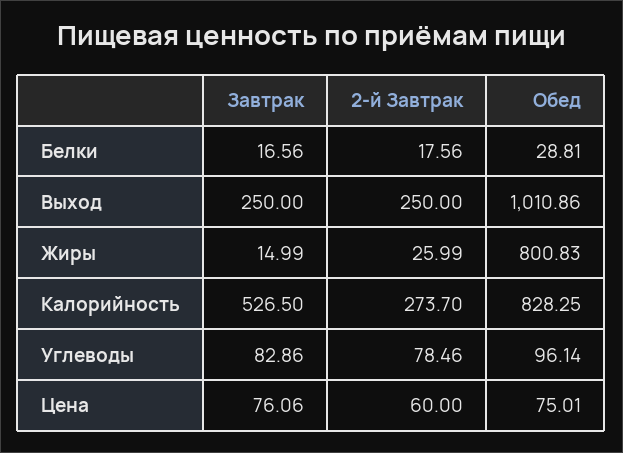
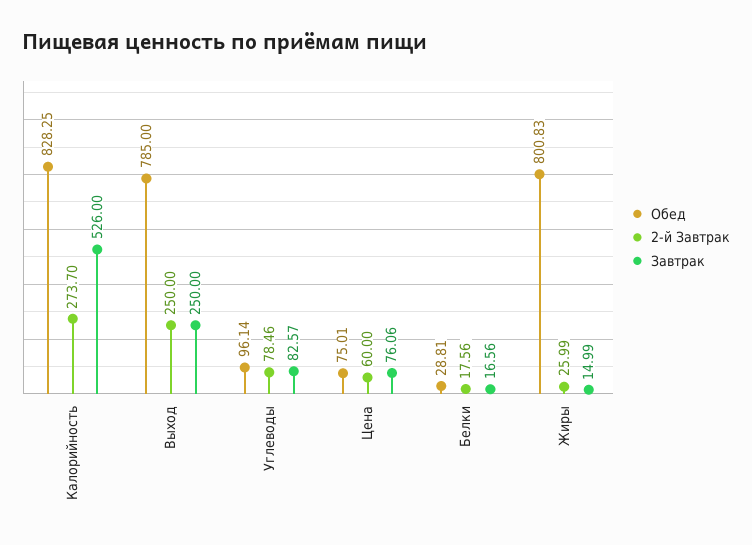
Обед, Выход: 1010.86 -> 785
Завтрак, Калорийность: 526.5 -> 526
Завтрак, Углеводы: 82.86 -> 82.57

